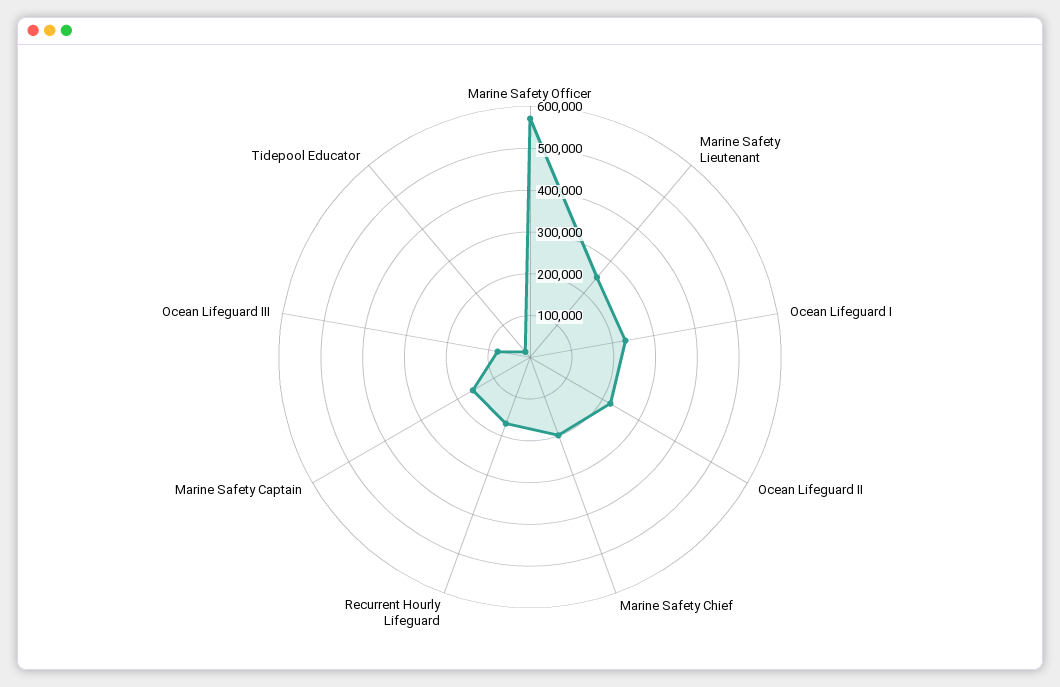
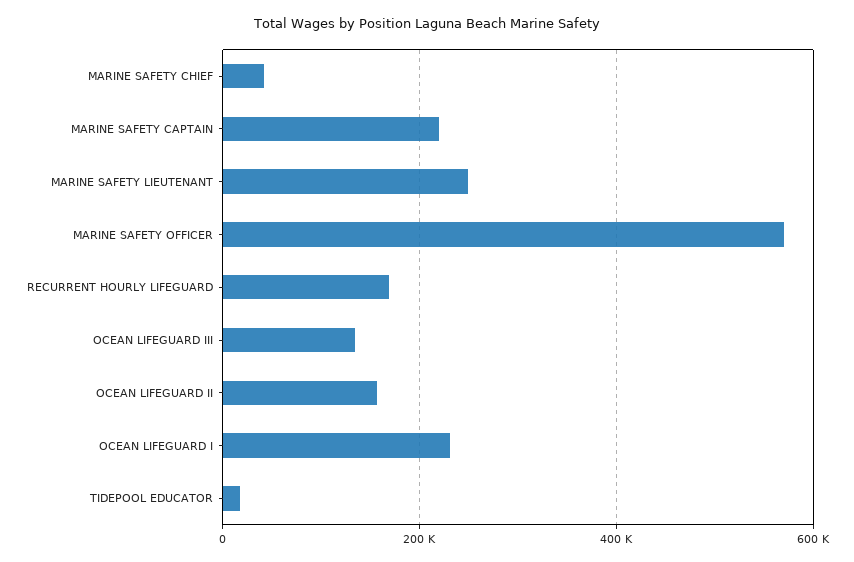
Ocean Lifeguard II: 220000 -> 160000
Marine Safety Chief: 200000 -> 40000
Marine Safety Captain: 160000 -> 220000
Ocean Lifeguard III: 80000 -> 140000

